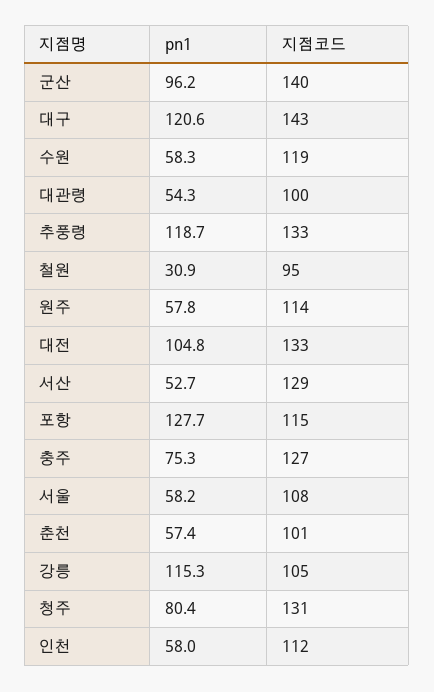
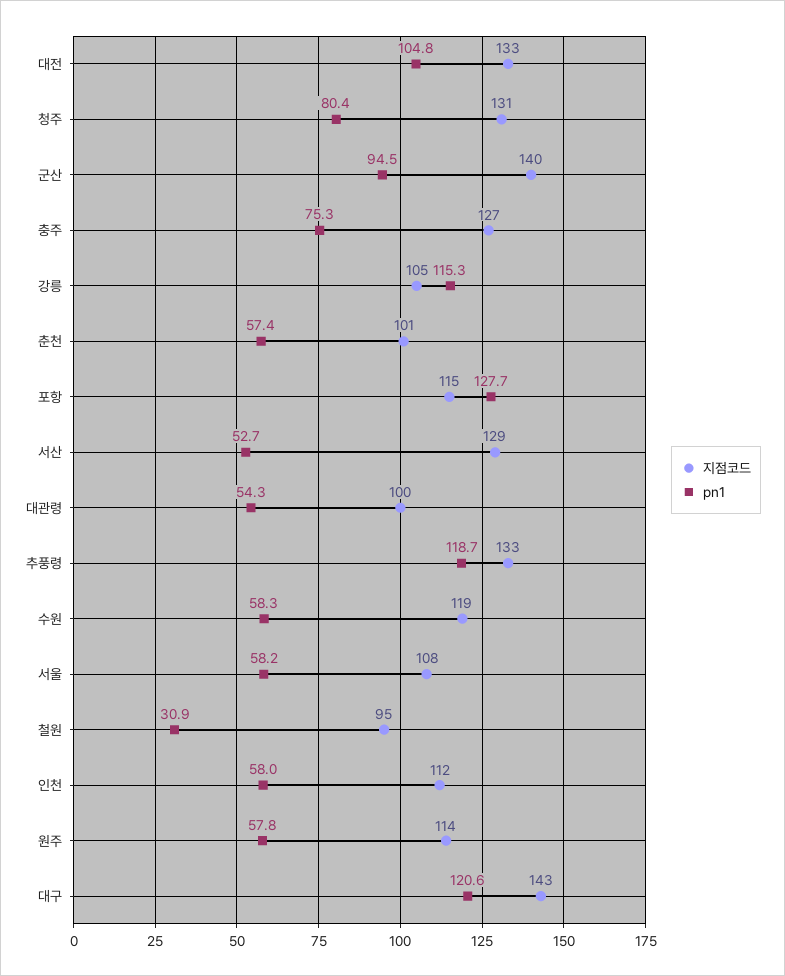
pn1, 군산: 96.2 -> 94.5

